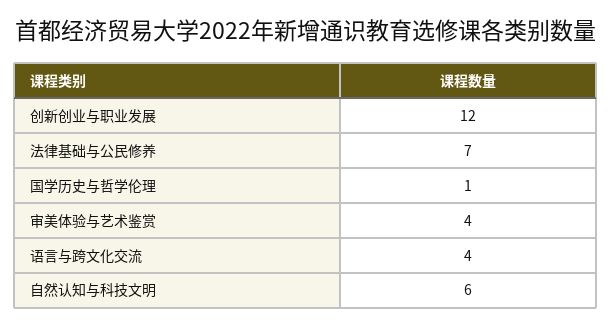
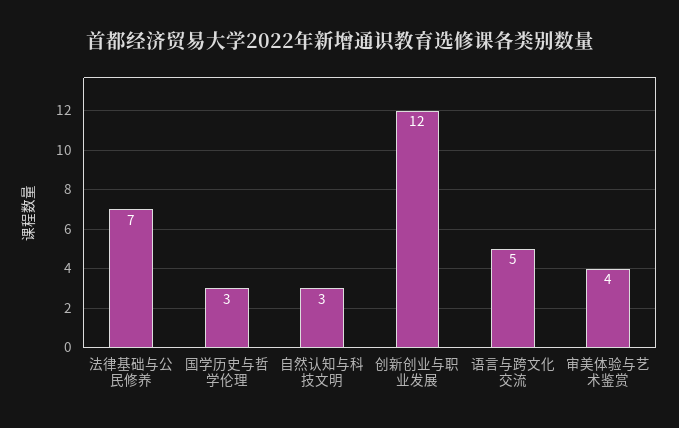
国学历史与哲学伦理: 1 -> 3
语言与跨文化交流: 4 -> 5
自然认知与科技文明: 6 -> 3

